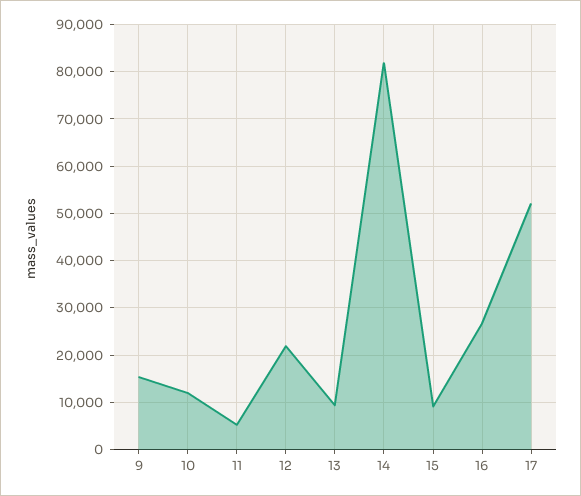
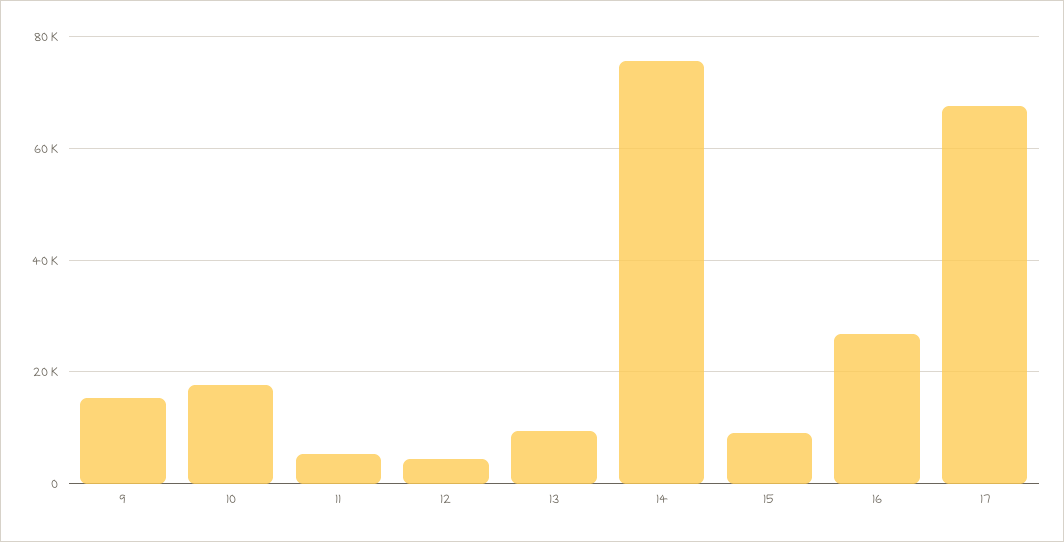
10: 12000 -> 18000
12: 22000 -> 4000
14: 82000 -> 76000
17: 52000 -> 68000

